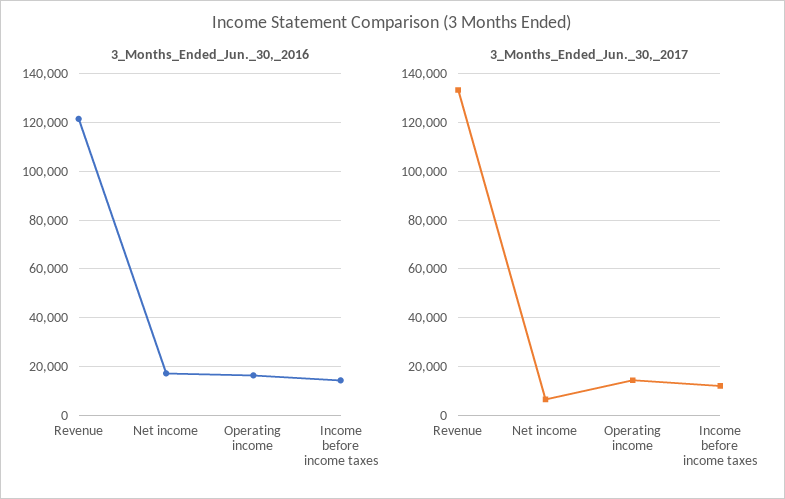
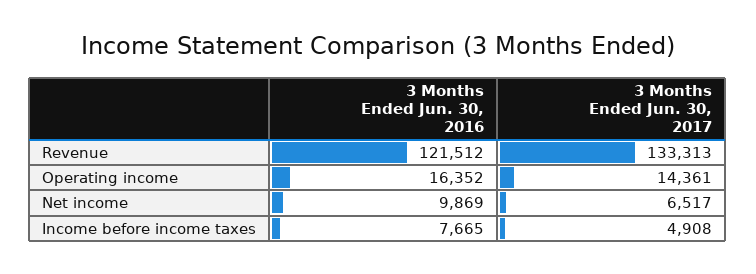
3_Months_Ended_Jun._30,_2016, Net income: 17500 -> 9869
3_Months_Ended_Jun._30,_2016, Income before income taxes: 15000 -> 7665
3_Months_Ended_Jun._30,_2017, Income before income taxes: 12500 -> 4908

